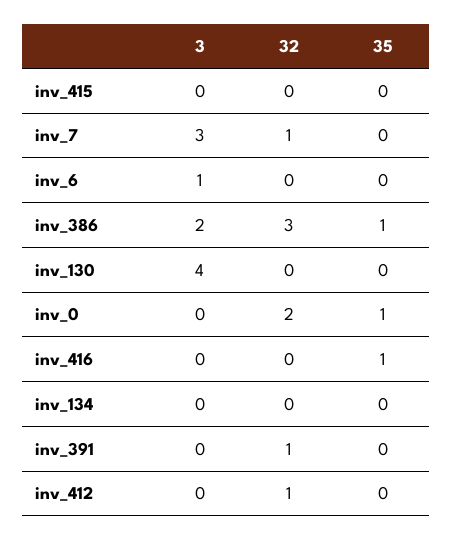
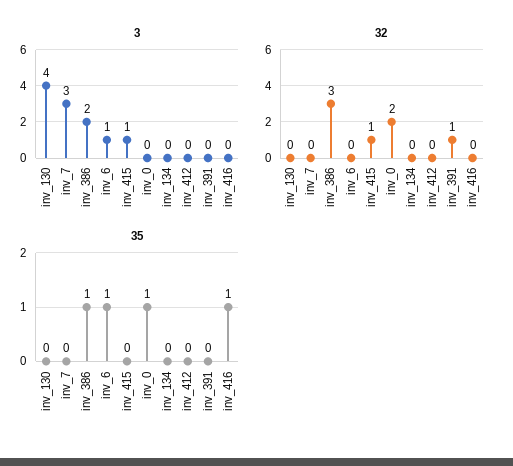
3, inv_415: 0 -> 1
32, inv_415: 0 -> 1
32, inv_7: 1 -> 0
35, inv_6: 0 -> 1
32, inv_412: 1 -> 0

